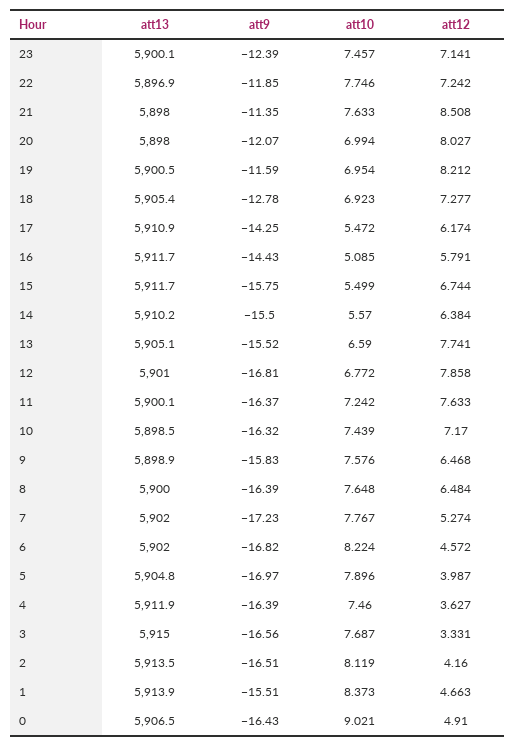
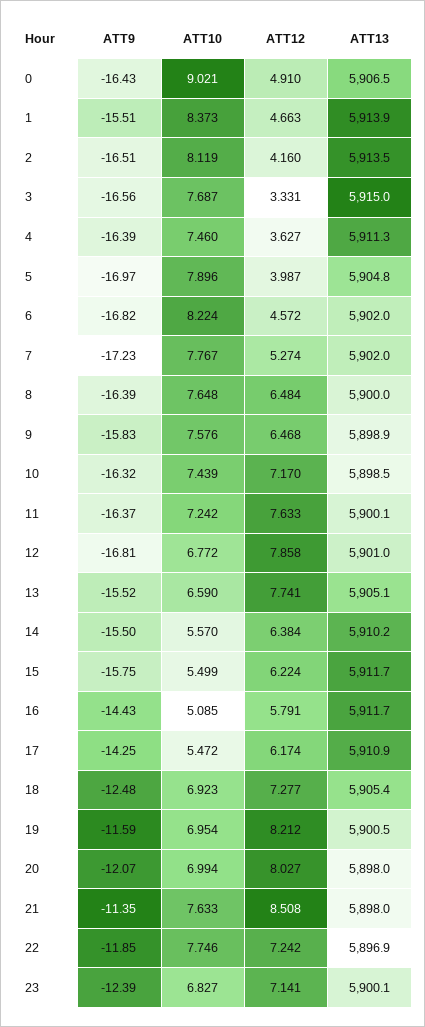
att10, 23: 7.457 -> 6.827
att9, 18: -12.78 -> -12.48
att12, 15: 6.744 -> 6.224
att13, 4: 5911.9 -> 5911.3

